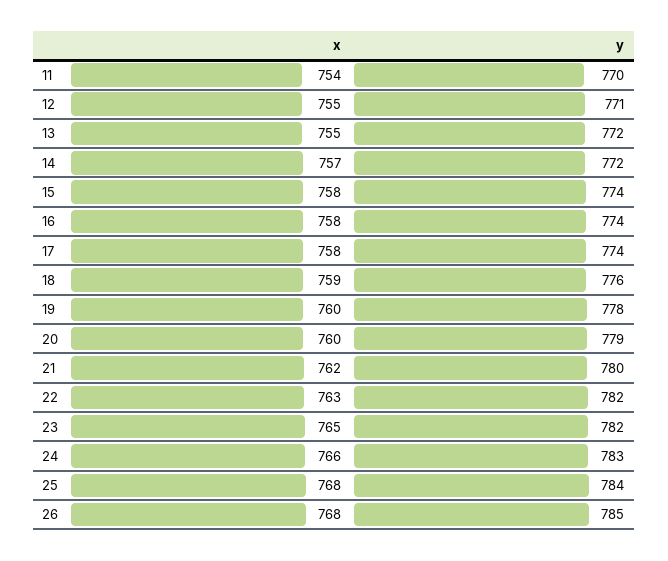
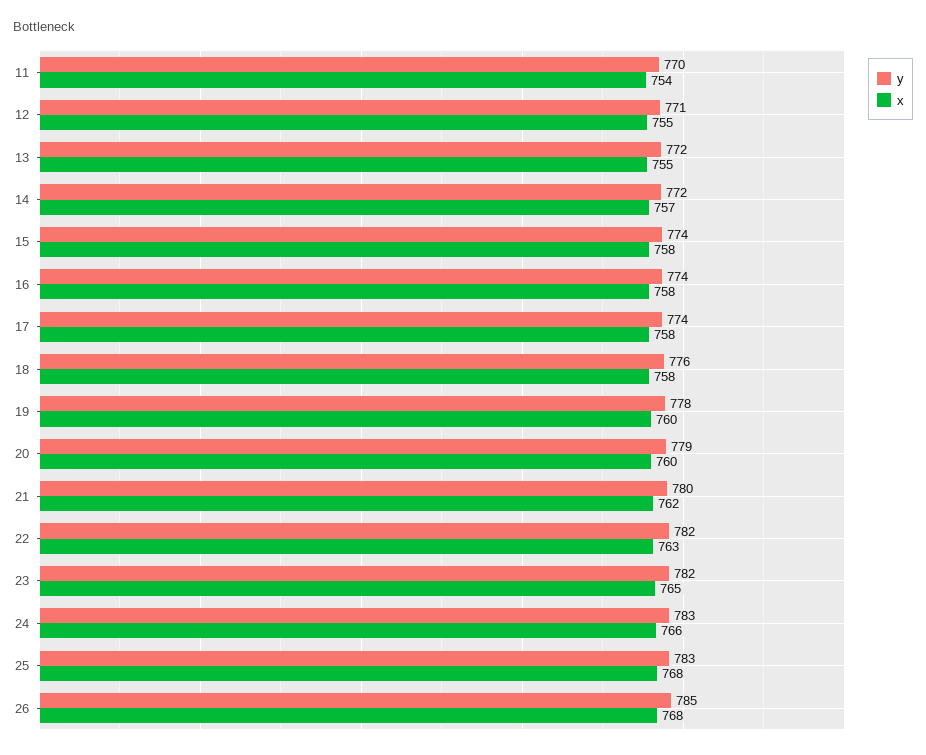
x, 18: 759 -> 758
y, 25: 784 -> 783

